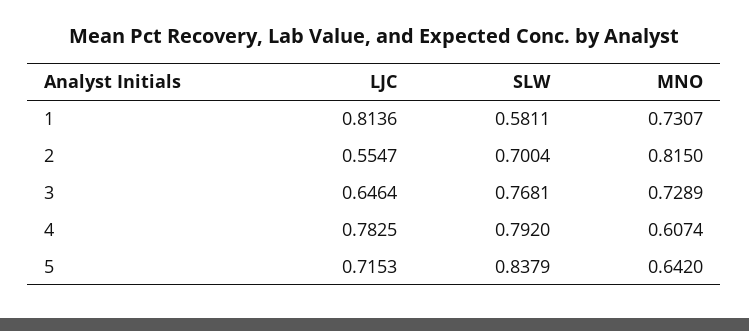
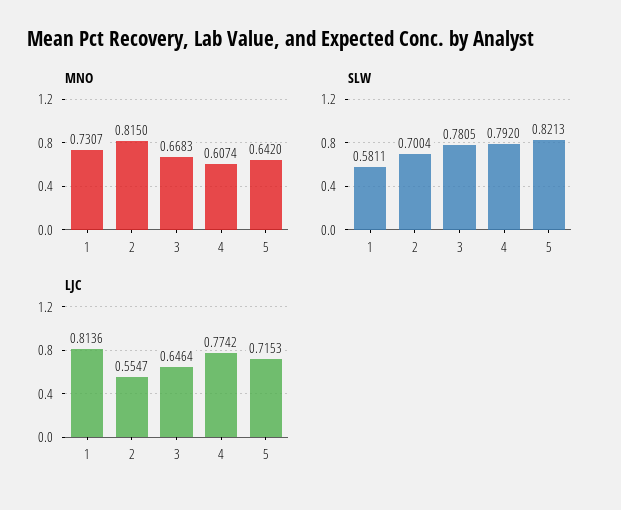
SLW, 3: 0.7681 -> 0.7805
MNO, 3: 0.7289 -> 0.6683
LJC, 4: 0.7825 -> 0.7742
SLW, 5: 0.8379 -> 0.8213

